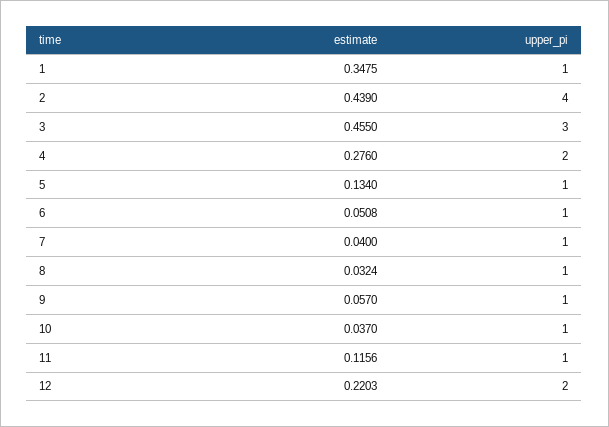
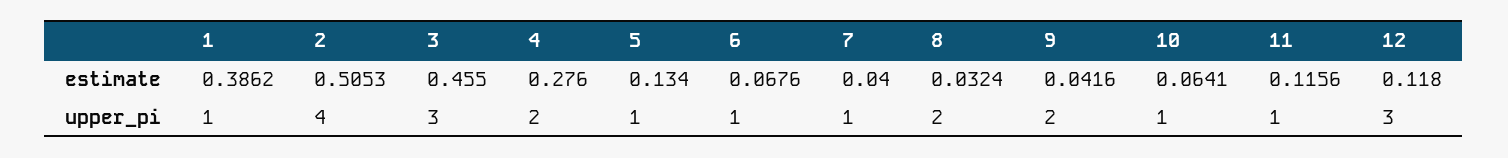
estimate, 1: 0.3475 -> 0.3862
estimate, 2: 0.439 -> 0.5053
estimate, 6: 0.0508 -> 0.0676
upper_pi, 8: 1 -> 2
estimate, 9: 0.057 -> 0.0416
upper_pi, 9: 1 -> 2
estimate, 10: 0.037 -> 0.0641
estimate, 12: 0.2203 -> 0.118
upper_pi, 12: 2 -> 3

